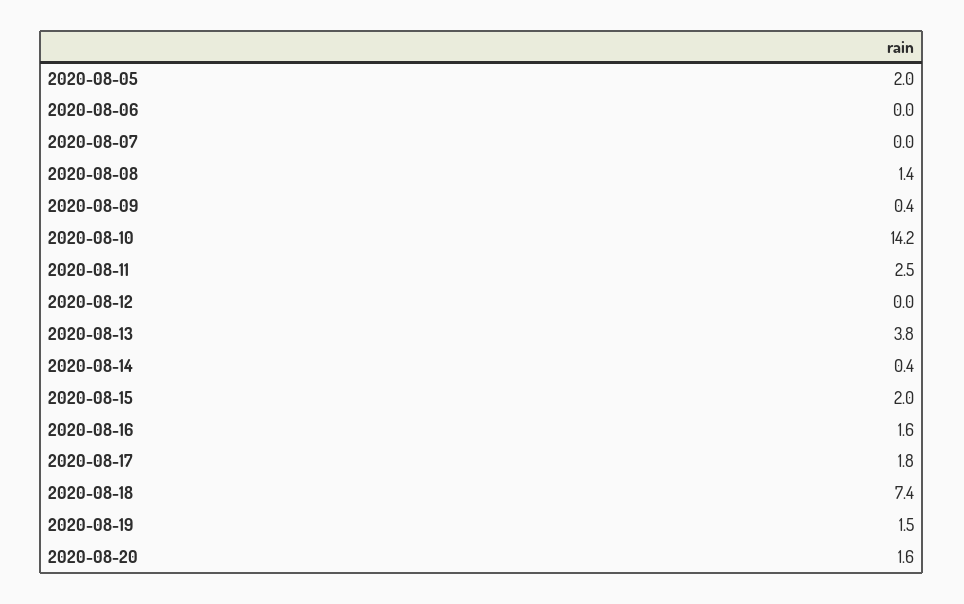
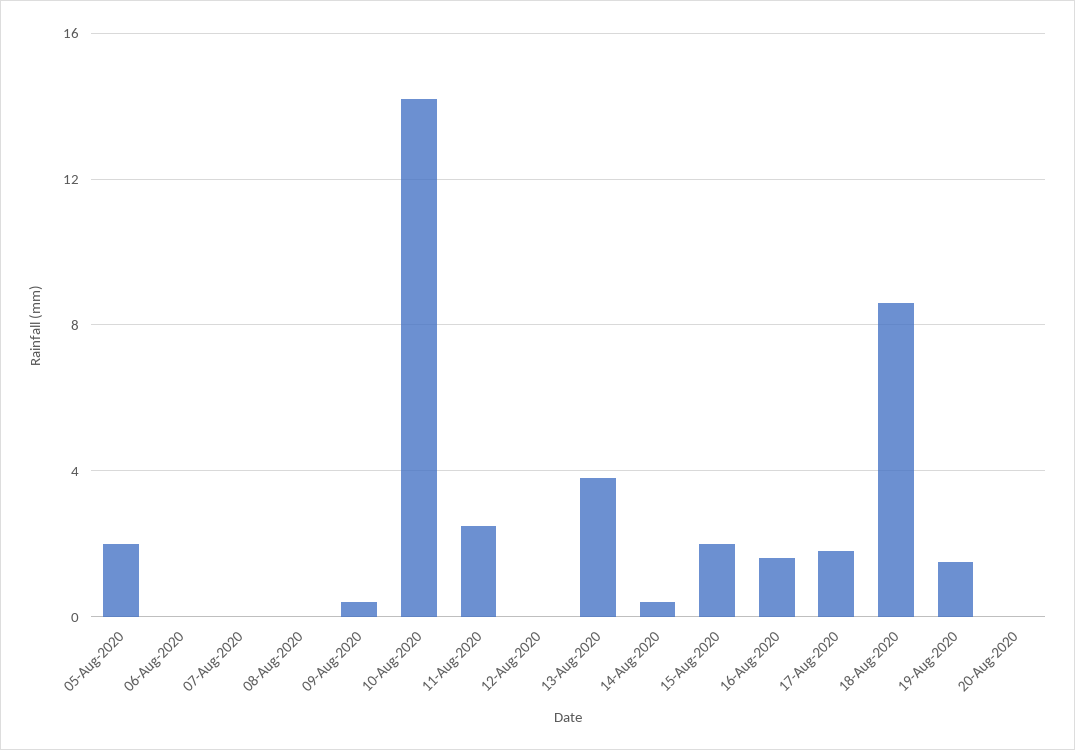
2020-08-08: 1.4 -> 0
2020-08-18: 7.4 -> 8.5
2020-08-20: 1.6 -> 0

